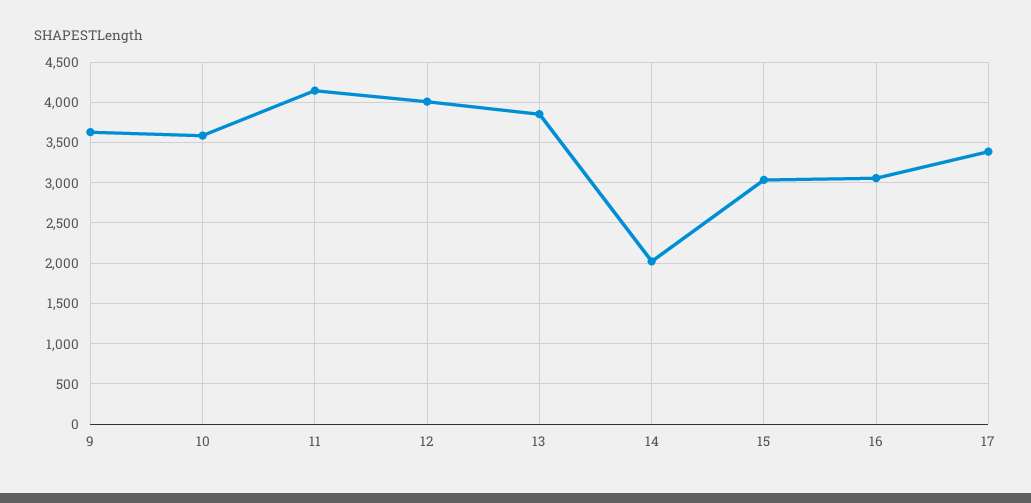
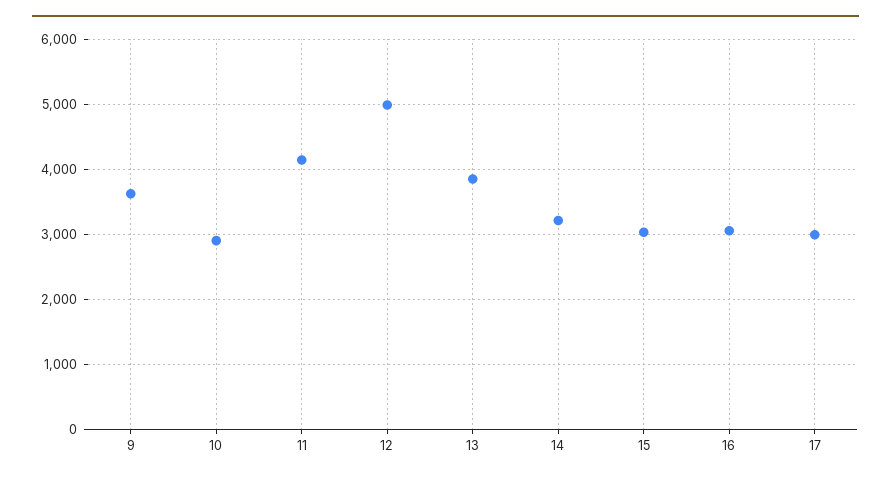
10: 3600 -> 2900
12: 4000 -> 5000
14: 2000 -> 3200
17: 3400 -> 3000

